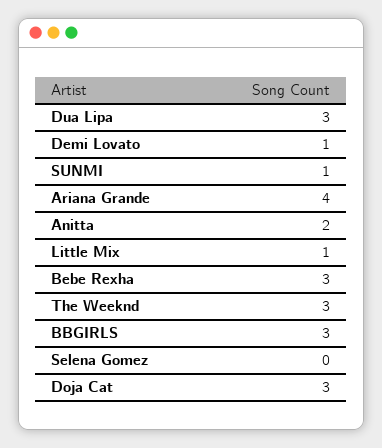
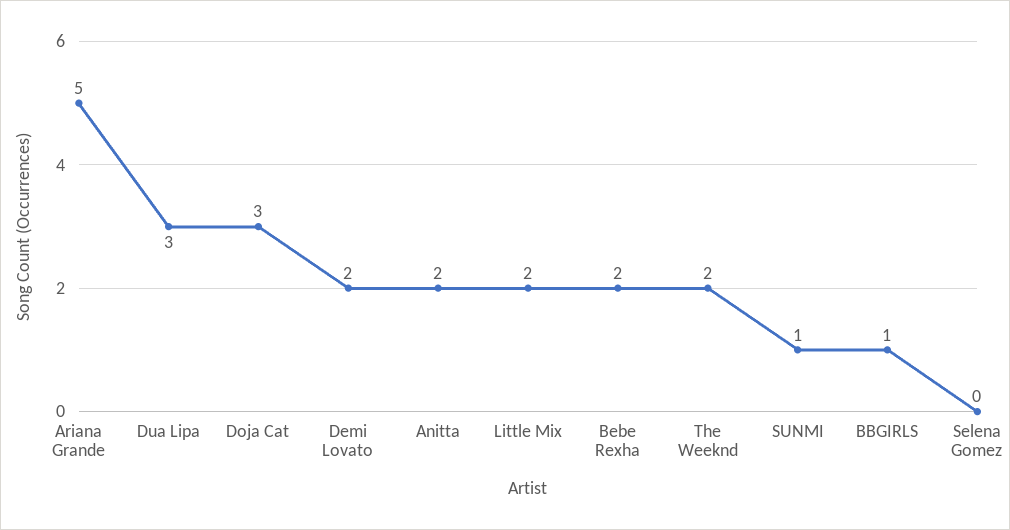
Demi Lovato: 1 -> 2
Ariana Grande: 4 -> 5
Little Mix: 1 -> 2
Bebe Rexha: 3 -> 2
The Weeknd: 3 -> 2
BBGIRLS: 3 -> 1

